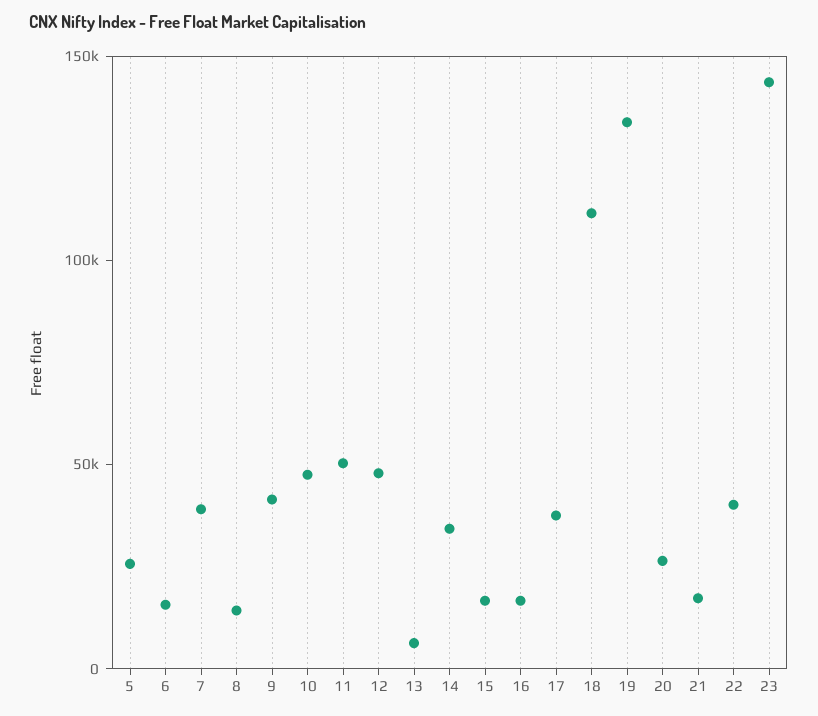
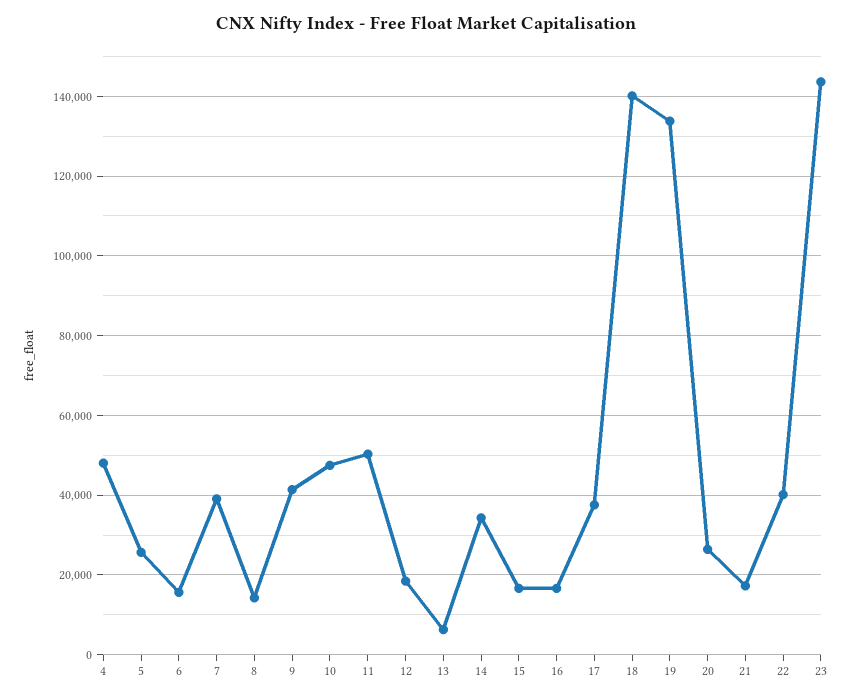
12: 50000 -> 18000
18: 110000 -> 140000
4: none -> 48000

